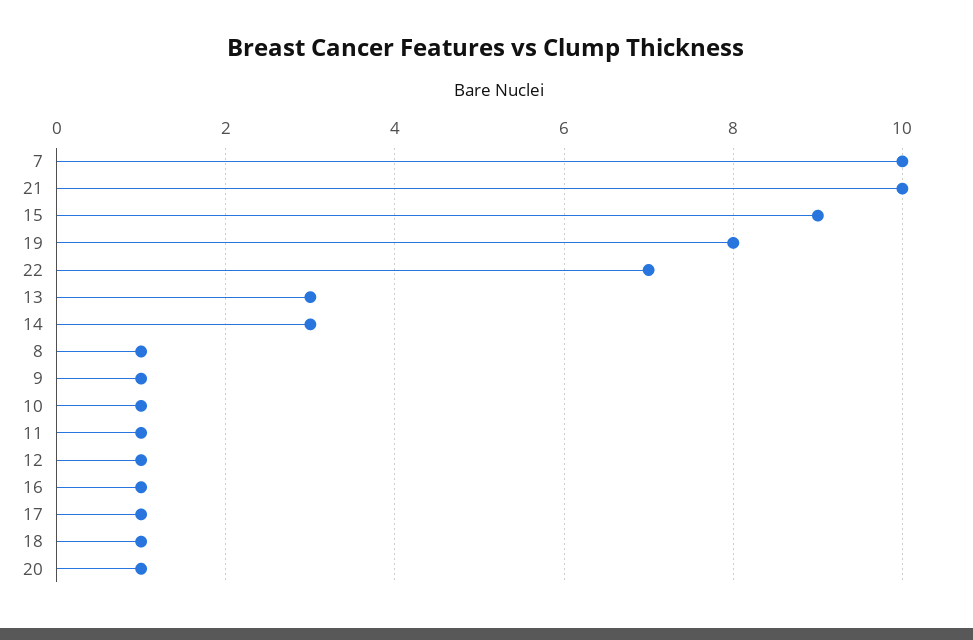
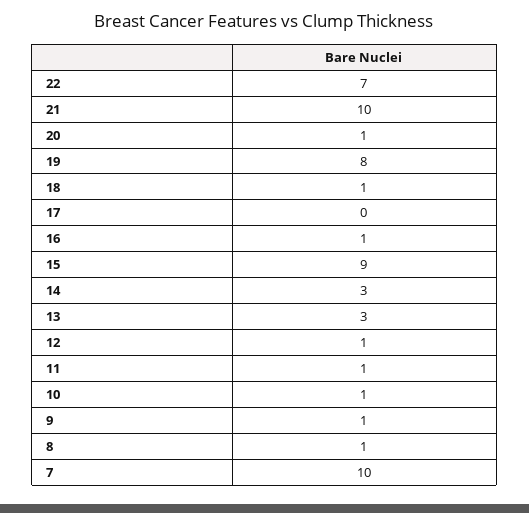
17: 1 -> 0

